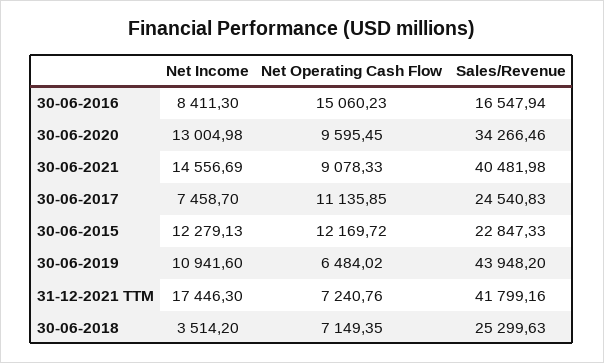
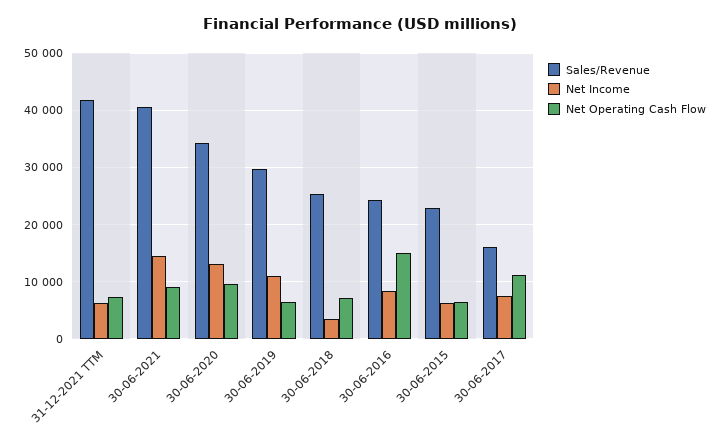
Sales/Revenue, 30-06-2016: 16547.94 -> 24000
Sales/Revenue, 30-06-2017: 24540.83 -> 16000
Net Income, 30-06-2015: 12279.13 -> 6000
Net Operating Cash Flow, 30-06-2015: 12169.72 -> 6000
Sales/Revenue, 30-06-2019: 43948.2 -> 30000
Net Income, 31-12-2021 TTM: 17446.3 -> 6000

